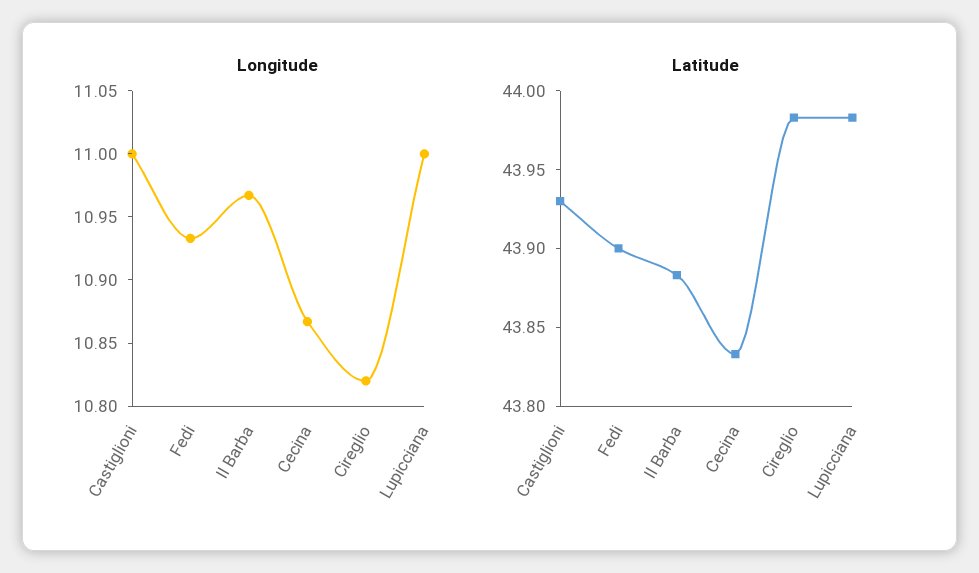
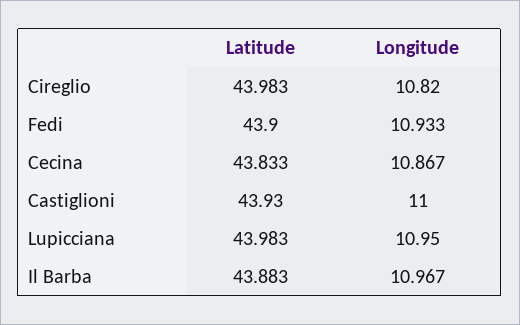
Longitude, Lupicciana: 11 -> 10.95

